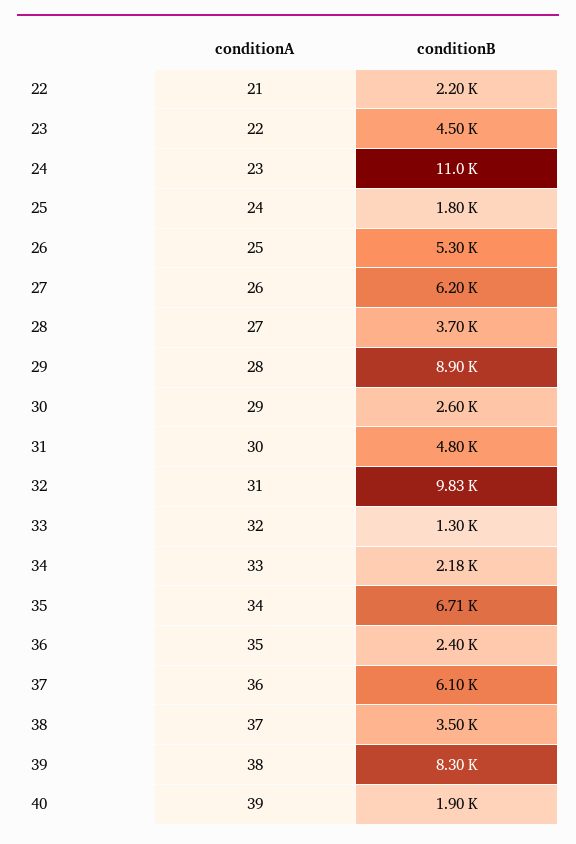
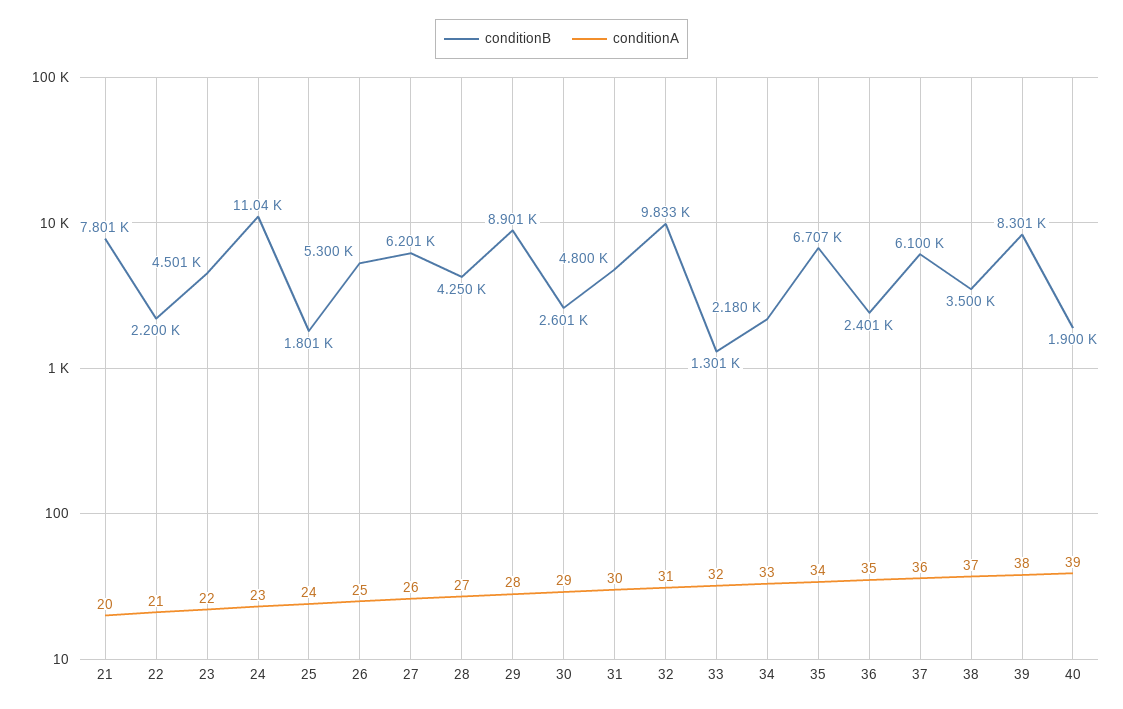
conditionB, 28: 3700 -> 4250
conditionB, 21: none -> 7801
conditionA, 21: none -> 20

